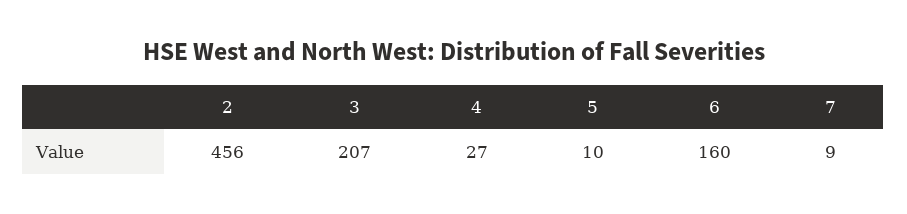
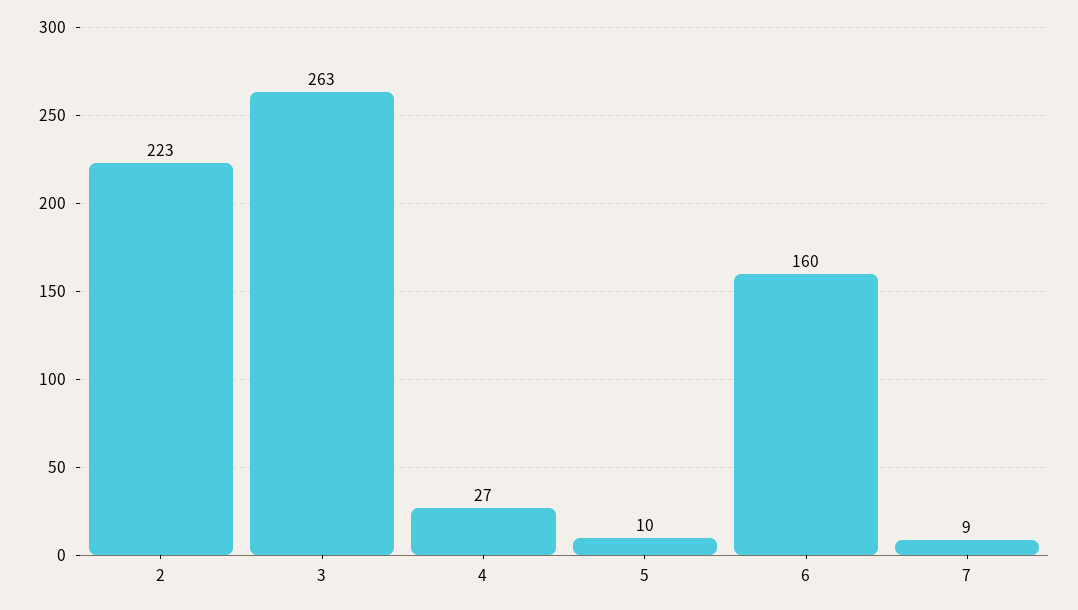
2: 456 -> 223
3: 207 -> 263

